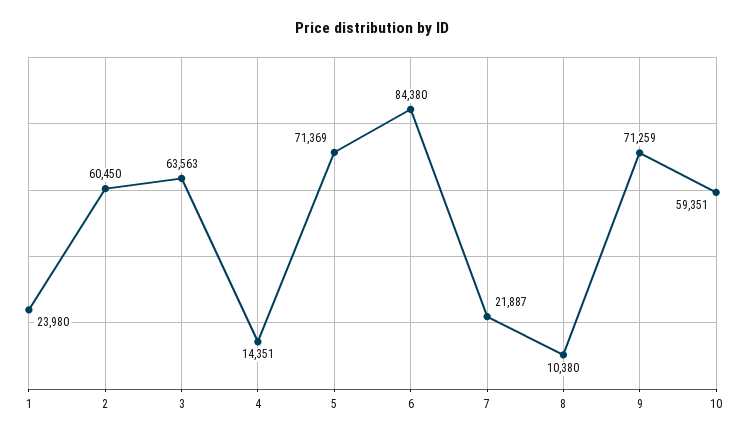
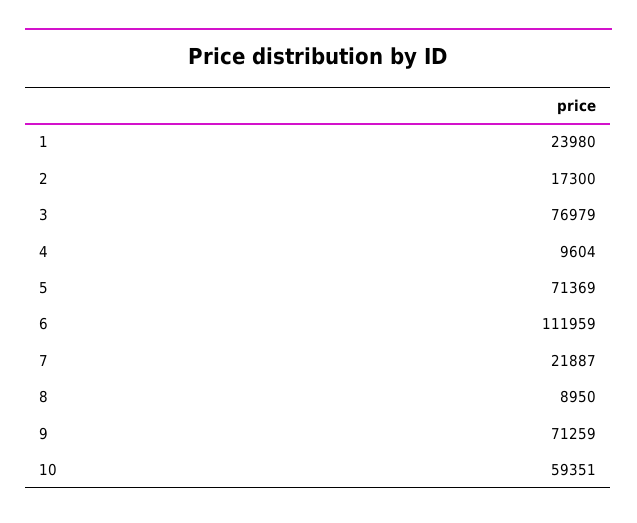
2: 60450 -> 17300
3: 63563 -> 76979
4: 14351 -> 9604
6: 84380 -> 111959
8: 10380 -> 8950

